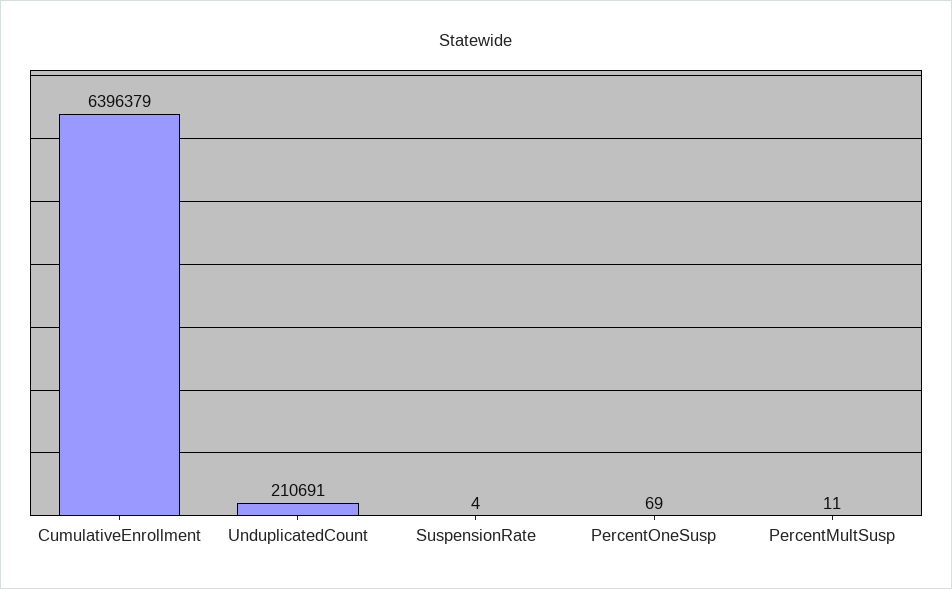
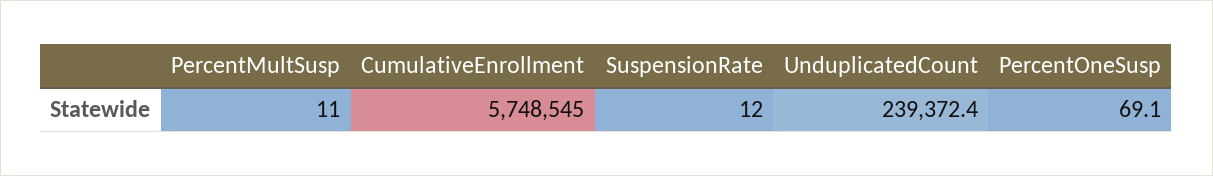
CumulativeEnrollment: 6396379 -> 5748545
UnduplicatedCount: 210691 -> 239372.4
SuspensionRate: 4 -> 12

